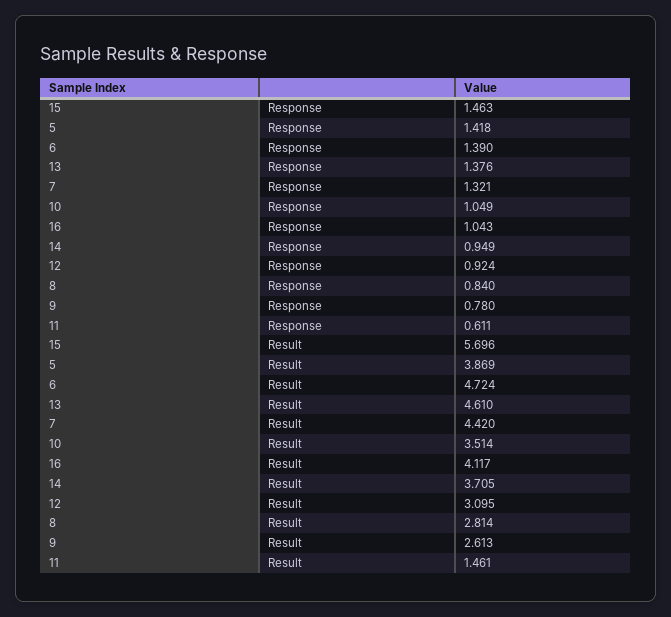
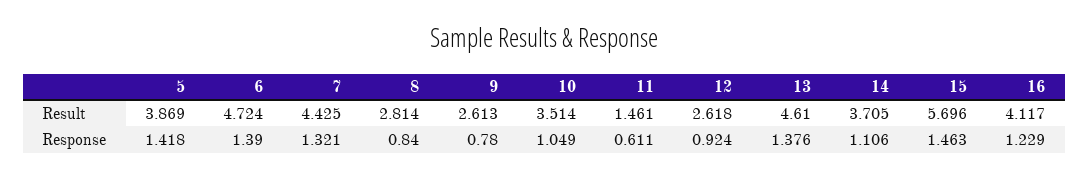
16, Response: 1.043 -> 1.229
14, Response: 0.949 -> 1.106
7, Result: 4.42 -> 4.425
12, Result: 3.095 -> 2.618

